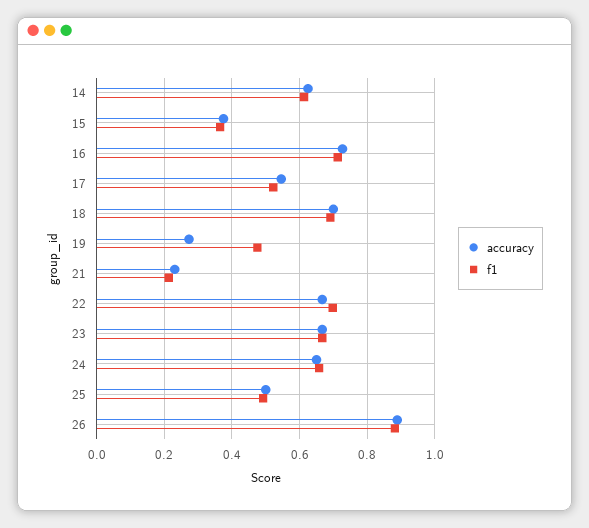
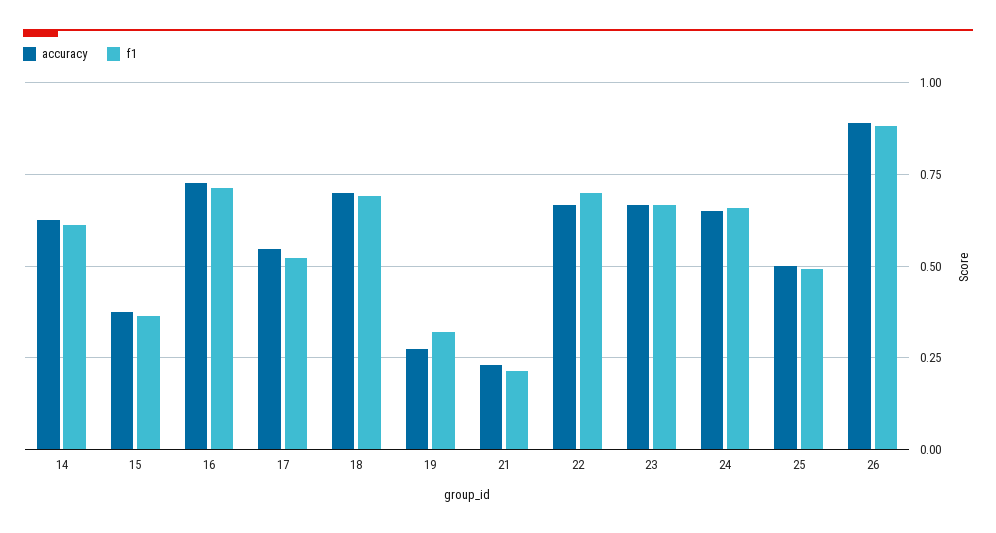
f1, 19: 0.48 -> 0.325

